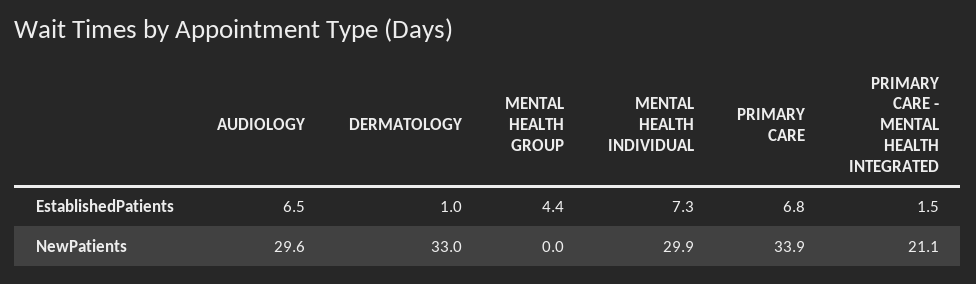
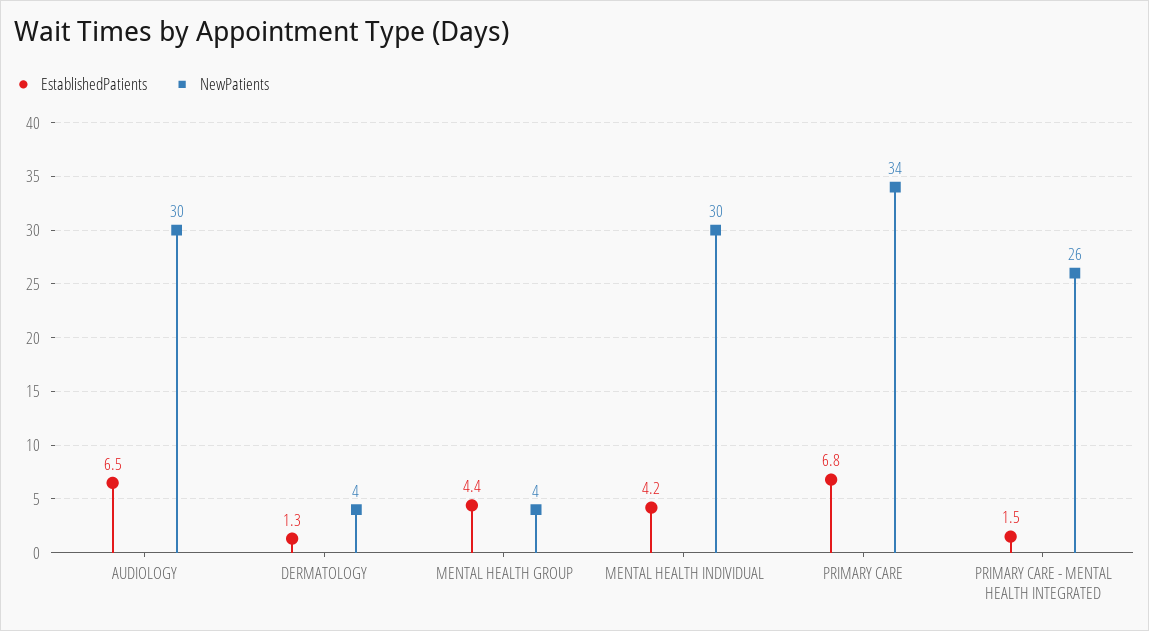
EstablishedPatients, DERMATOLOGY: 1 -> 1.3
EstablishedPatients, MENTAL HEALTH INDIVIDUAL: 7.3 -> 4.2
NewPatients, DERMATOLOGY: 33 -> 4
NewPatients, MENTAL HEALTH GROUP: 0 -> 4
NewPatients, PRIMARY CARE - MENTAL HEALTH INTEGRATED: 21.1 -> 26

